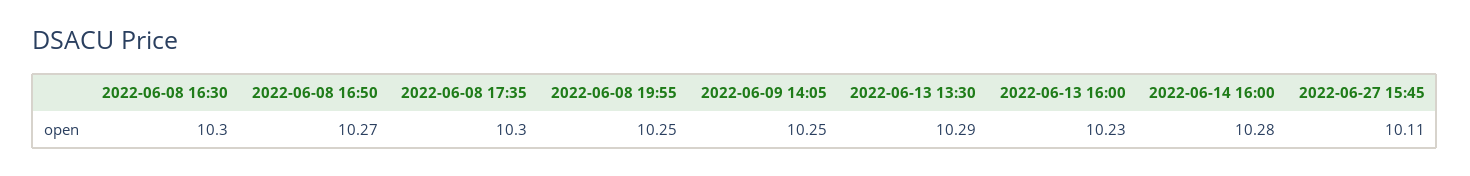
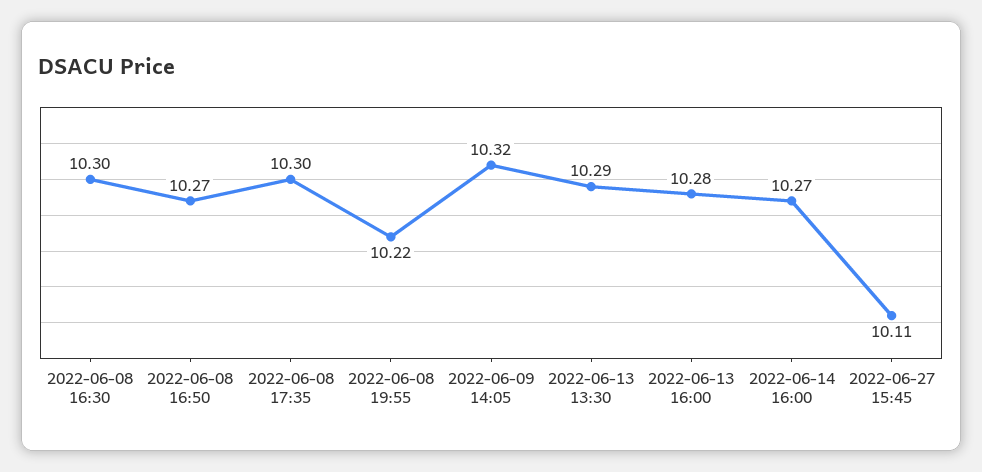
2022-06-08 19:55: 10.25 -> 10.22
2022-06-09 14:05: 10.25 -> 10.32
2022-06-13 16:00: 10.23 -> 10.28
2022-06-14 16:00: 10.28 -> 10.27

